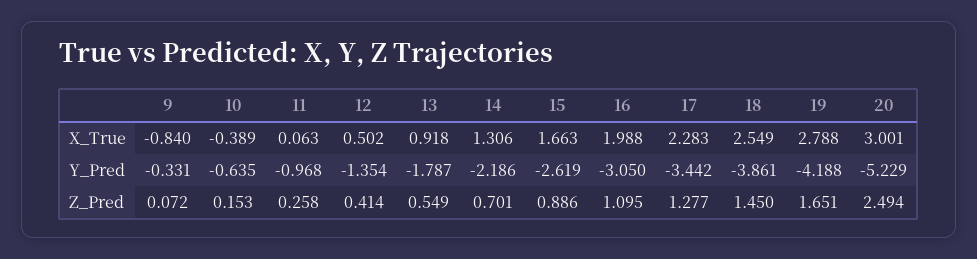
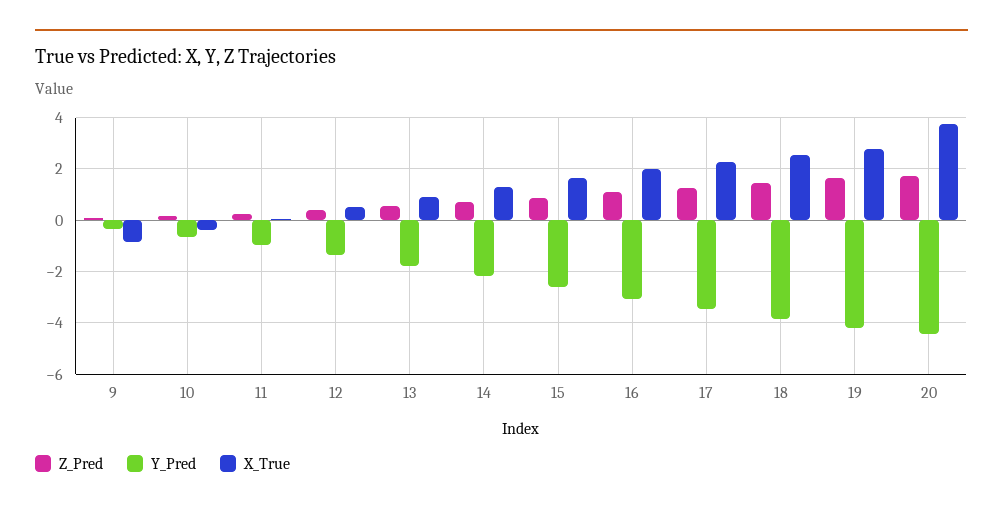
X_True, 20: 3.001 -> 3.75
Y_Pred, 20: -5.229 -> -4.5
Z_Pred, 20: 2.494 -> 1.75

